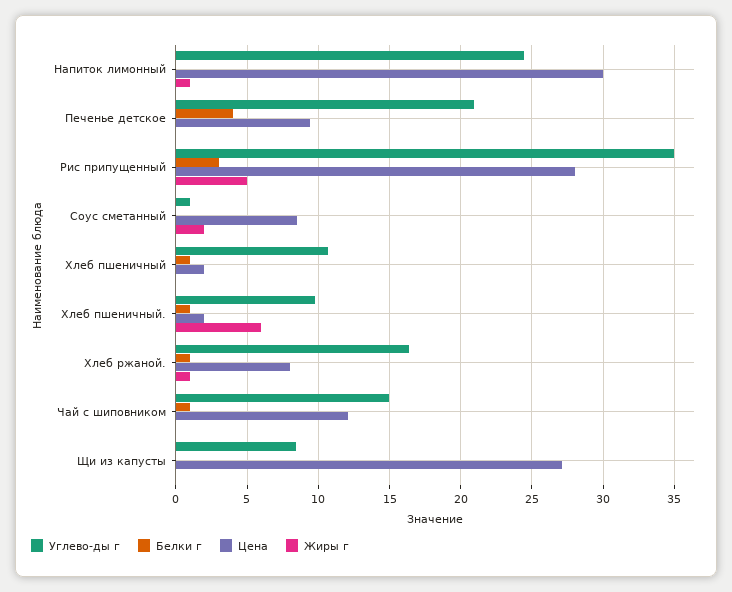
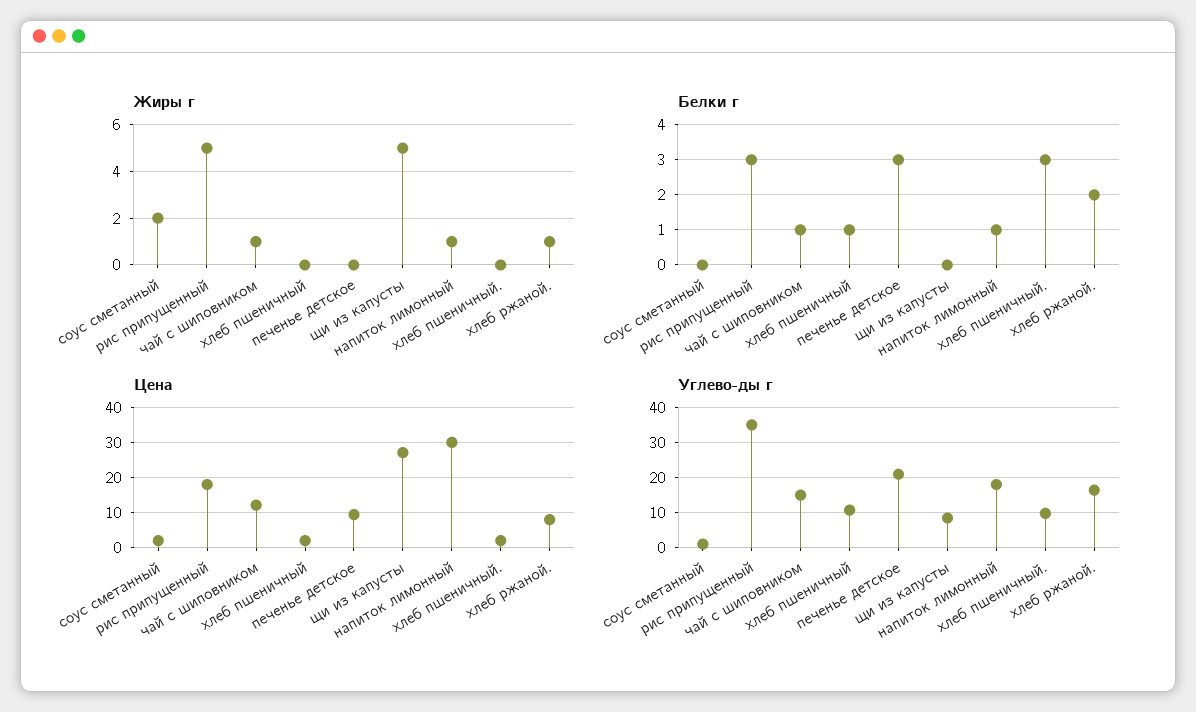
Углево-ды г, Напиток лимонный: 24.5 -> 18
Белки г, Напиток лимонный: 0 -> 1
Белки г, Печенье детское: 4 -> 3
Цена, Рис припущенный: 28 -> 18
Цена, Соус сметанный: 8.5 -> 2
Белки г, Хлеб пшеничный.: 1 -> 3
Жиры г, Хлеб пшеничный.: 6 -> 0
Белки г, Хлеб ржаной.: 1 -> 2
Жиры г, Чай с шиповником: 0 -> 1
Жиры г, Щи из капусты: 0 -> 5

